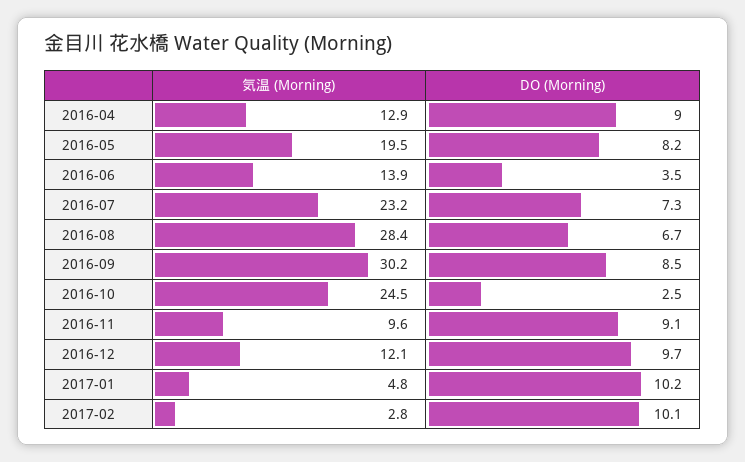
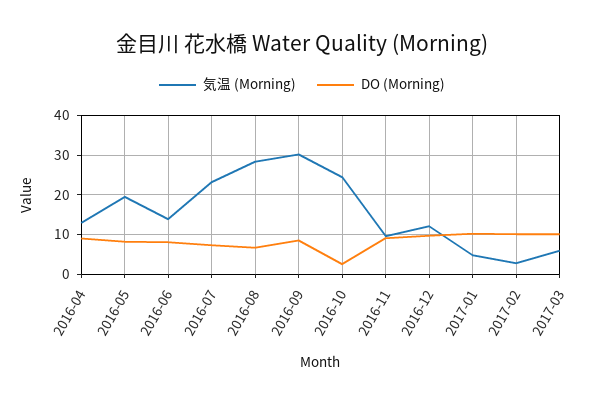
DO (Morning), 2016-06: 3.5 -> 8
気温 (Morning), 2017-03: none -> 6
DO (Morning), 2017-03: none -> 10

